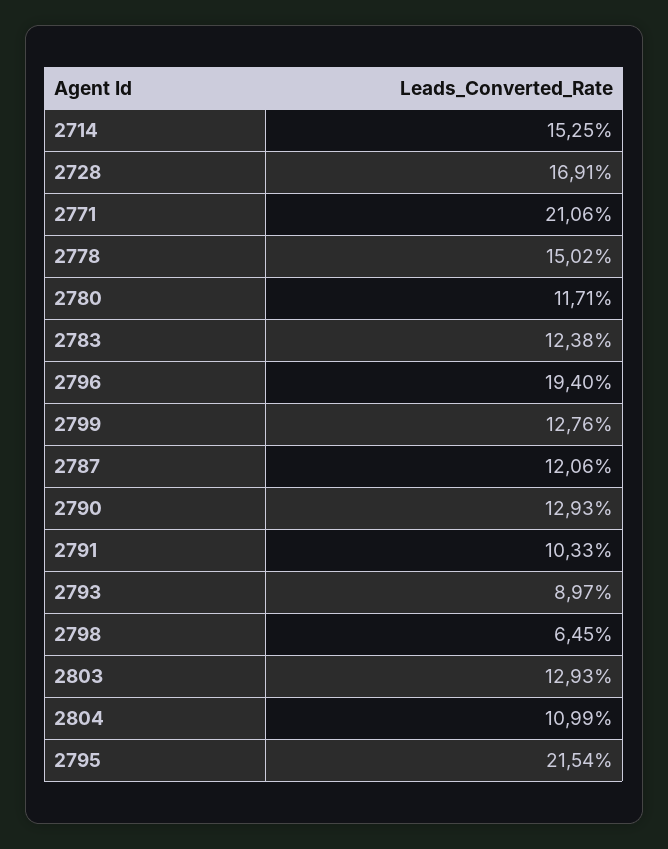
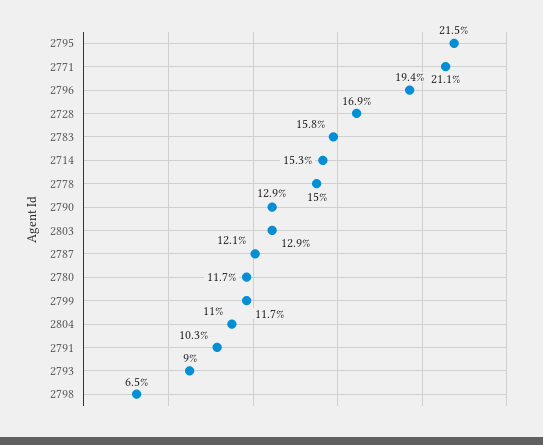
2783: 12.38 -> 15.8
2799: 12.76 -> 11.7

